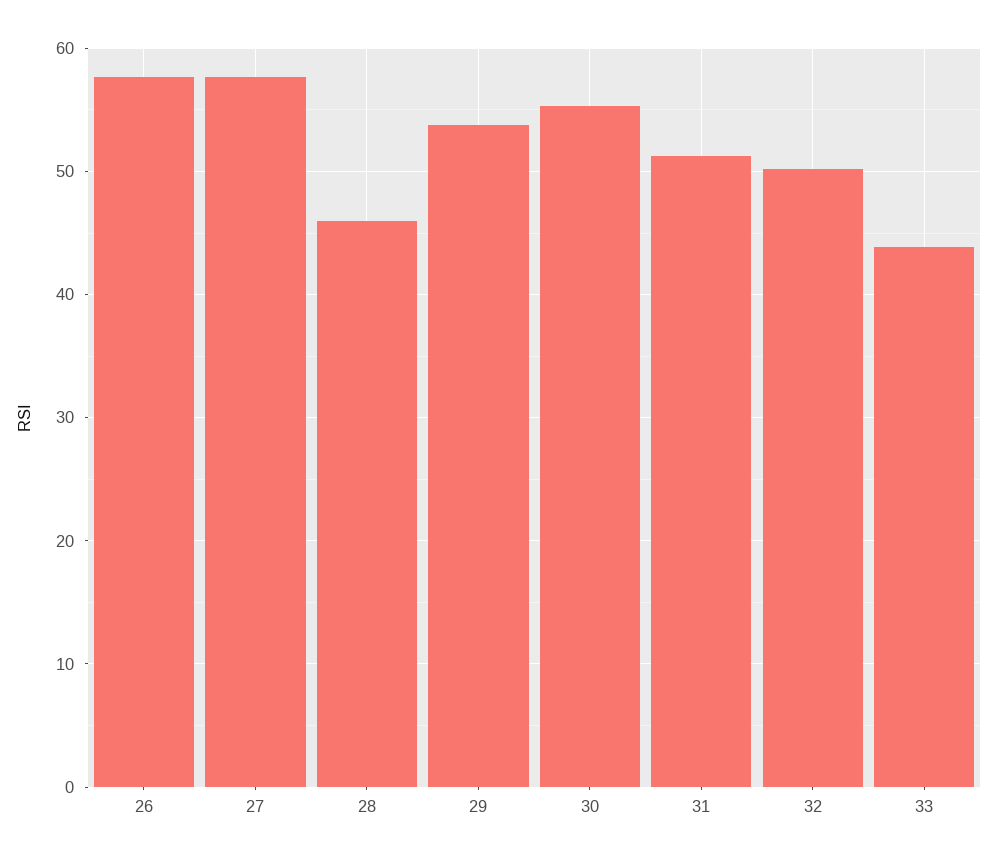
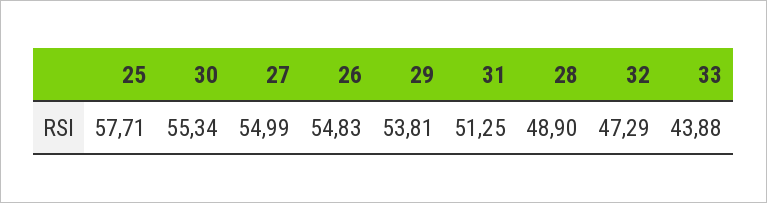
26: 58 -> 54.83
27: 58 -> 54.99
28: 46 -> 48.9
32: 50 -> 47.29
25: none -> 57.71

